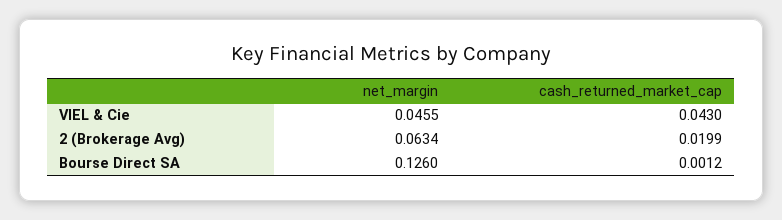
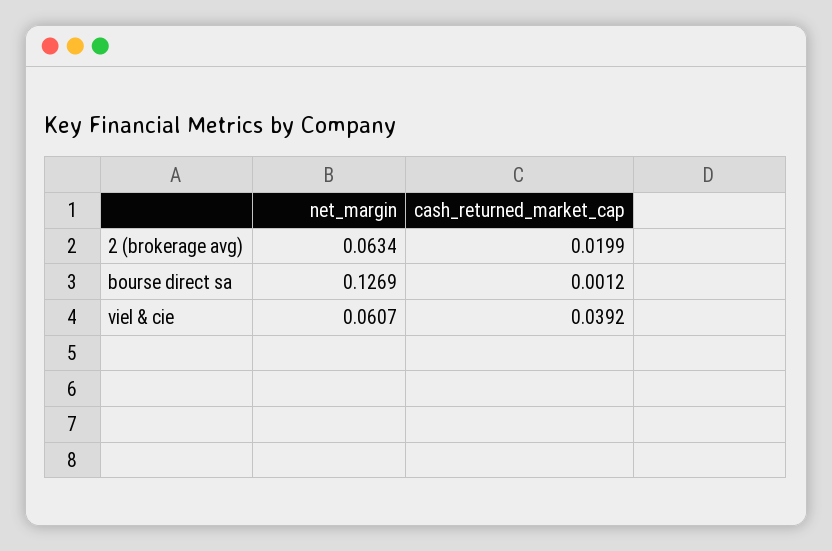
net_margin, VIEL & Cie: 0.0455 -> 0.0607
cash_returned_market_cap, VIEL & Cie: 0.043 -> 0.0392
net_margin, Bourse Direct SA: 0.126 -> 0.1269

